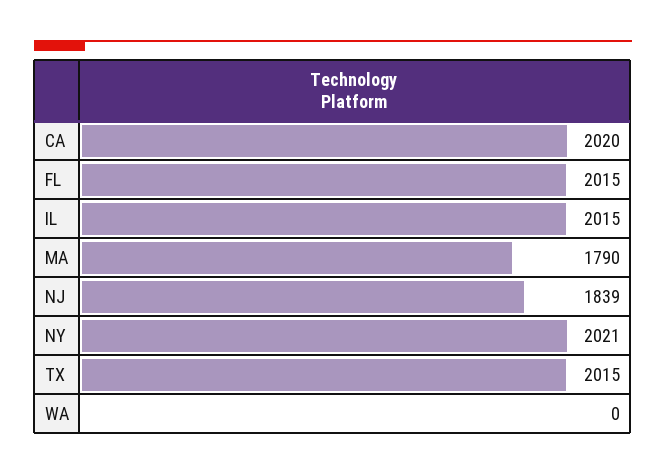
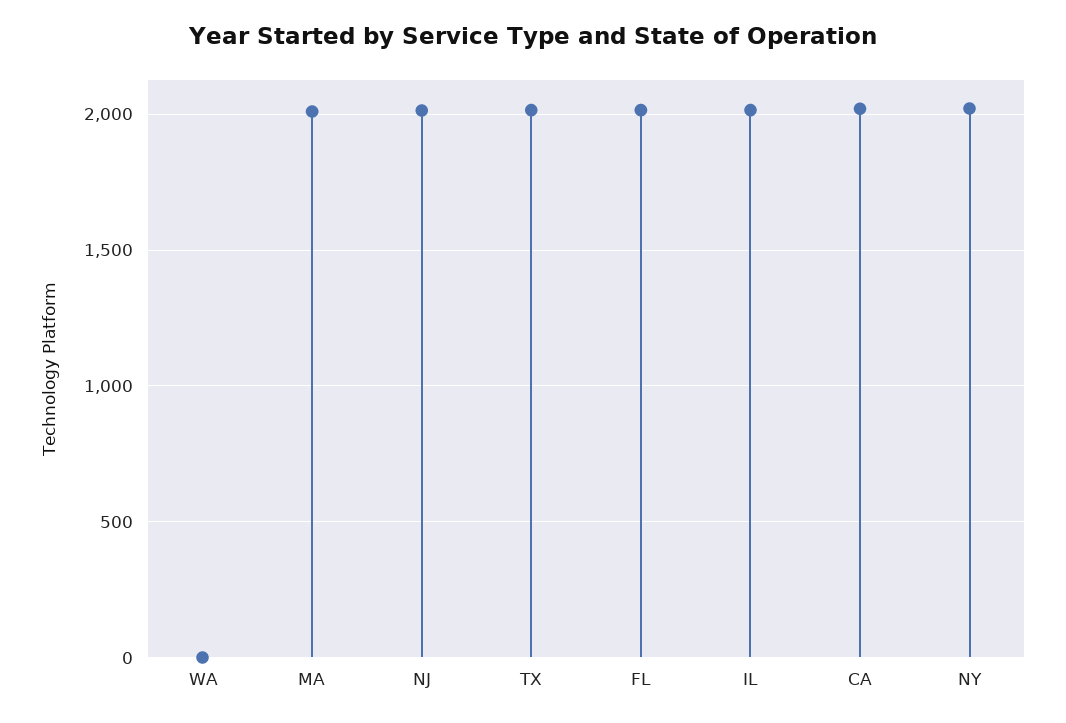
MA: 1790 -> 2000
NJ: 1839 -> 2000

